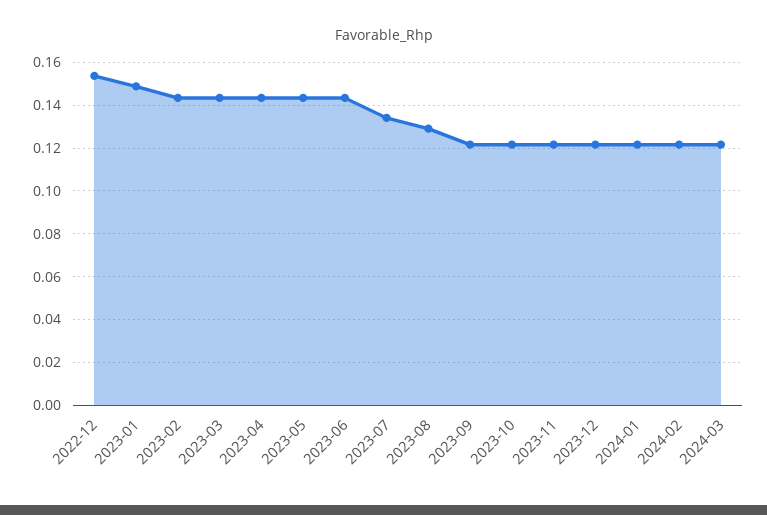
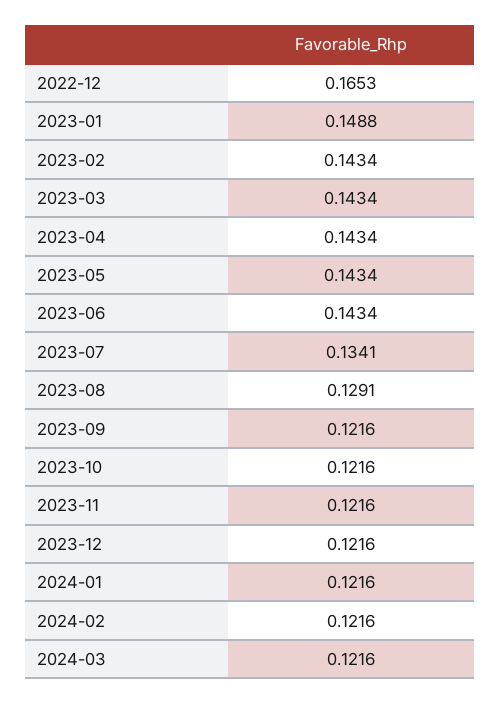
2022-12: 0.155 -> 0.1653

